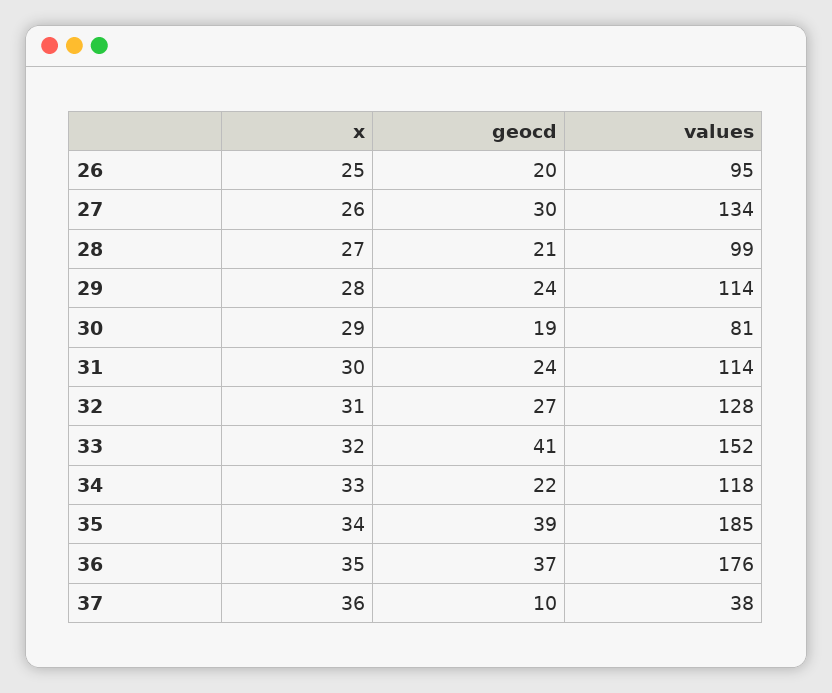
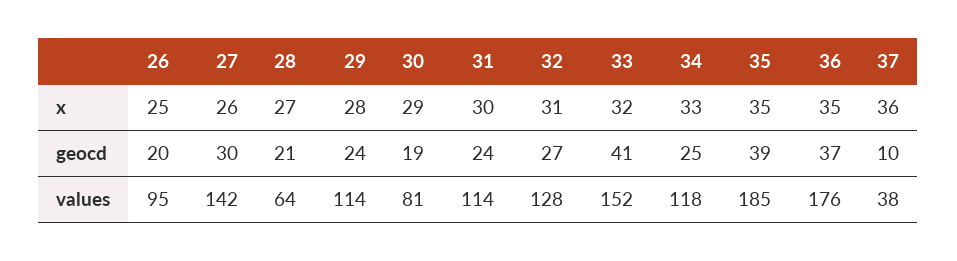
values, 27: 134 -> 142
values, 28: 99 -> 64
geocd, 34: 22 -> 25
x, 35: 34 -> 35

